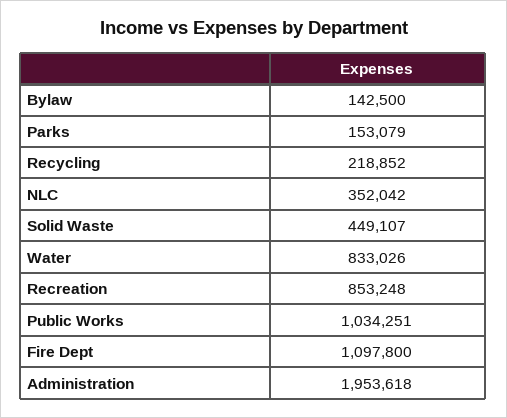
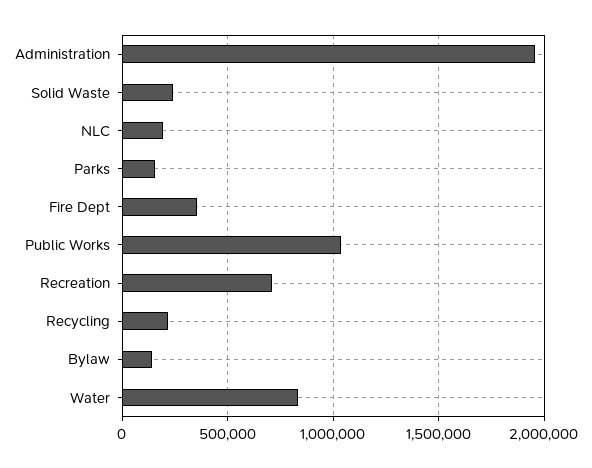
NLC: 352042 -> 200000
Solid Waste: 449107 -> 250000
Recreation: 853248 -> 700000
Fire Dept: 1097800 -> 350000

